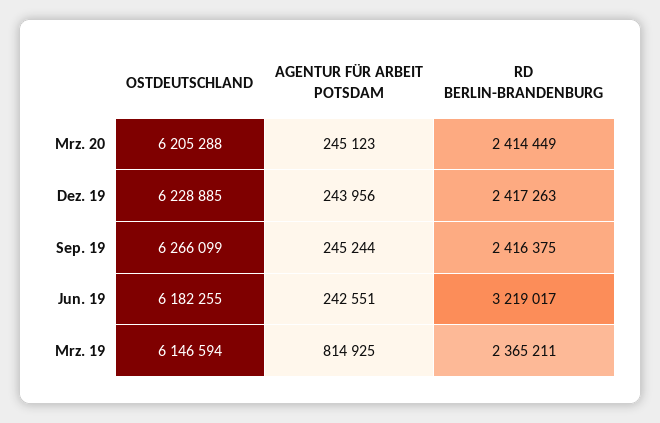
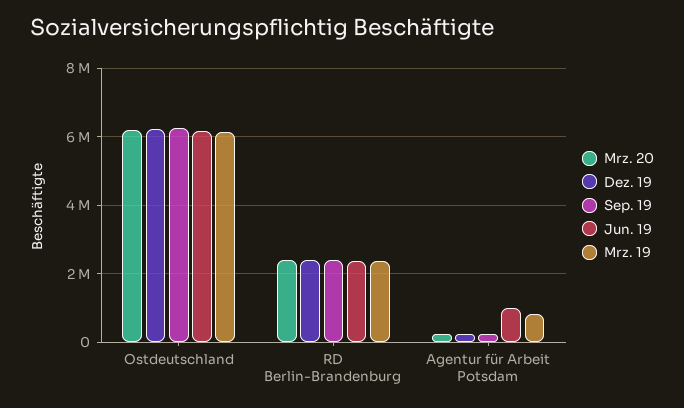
Jun. 19, AGENTUR FÜR ARBEIT POTSDAM: 242551 -> 1000000
Jun. 19, RD BERLIN-BRANDENBURG: 3219017 -> 2400000

